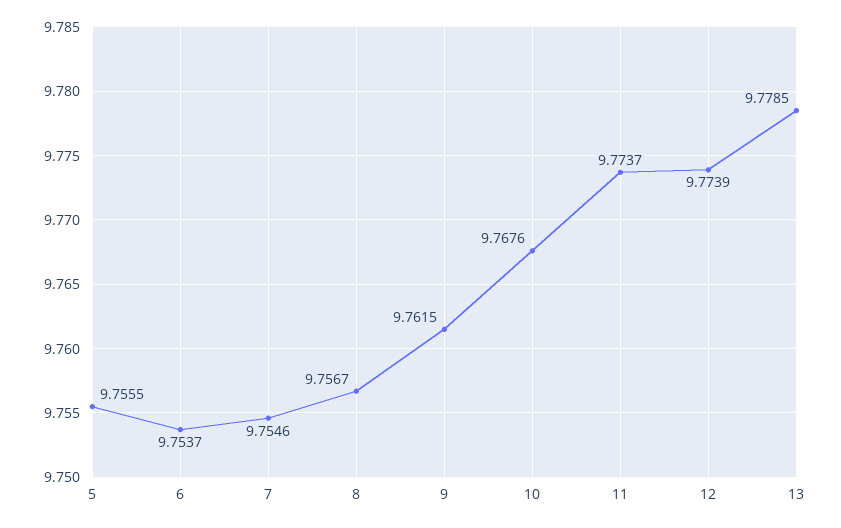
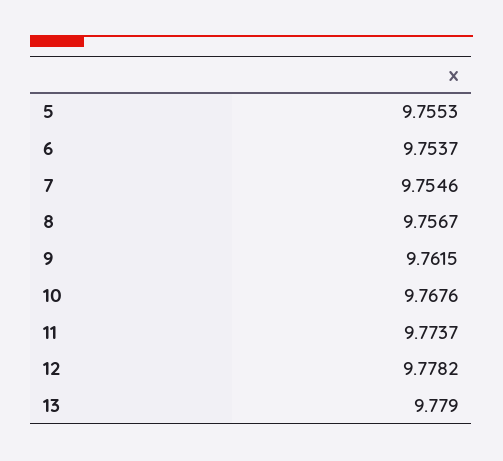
5: 9.7555 -> 9.7553
12: 9.7739 -> 9.7782
13: 9.7785 -> 9.779

